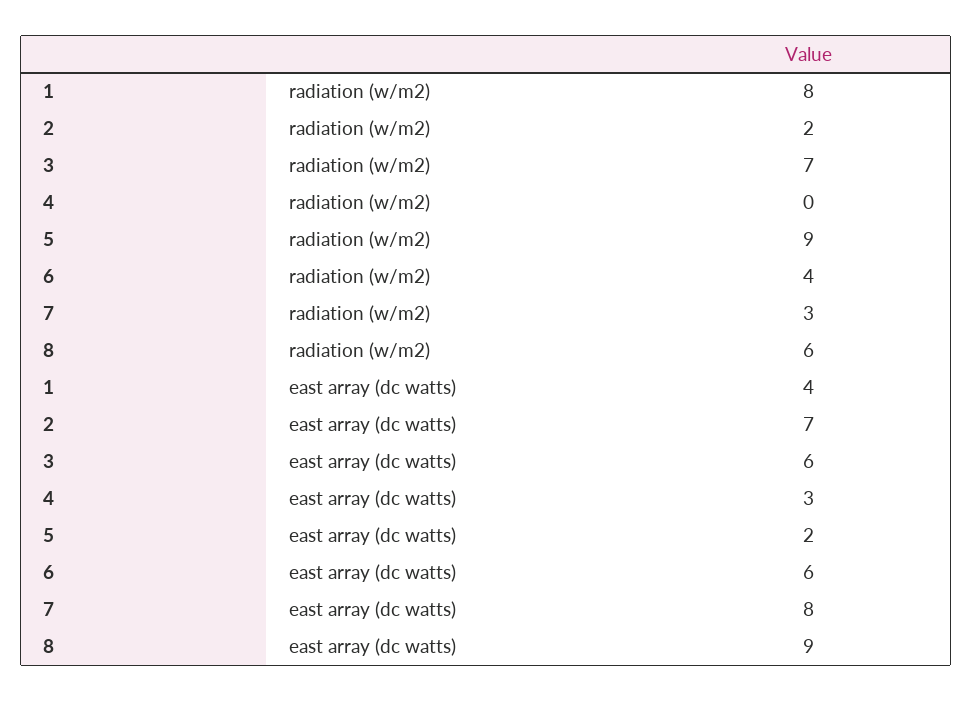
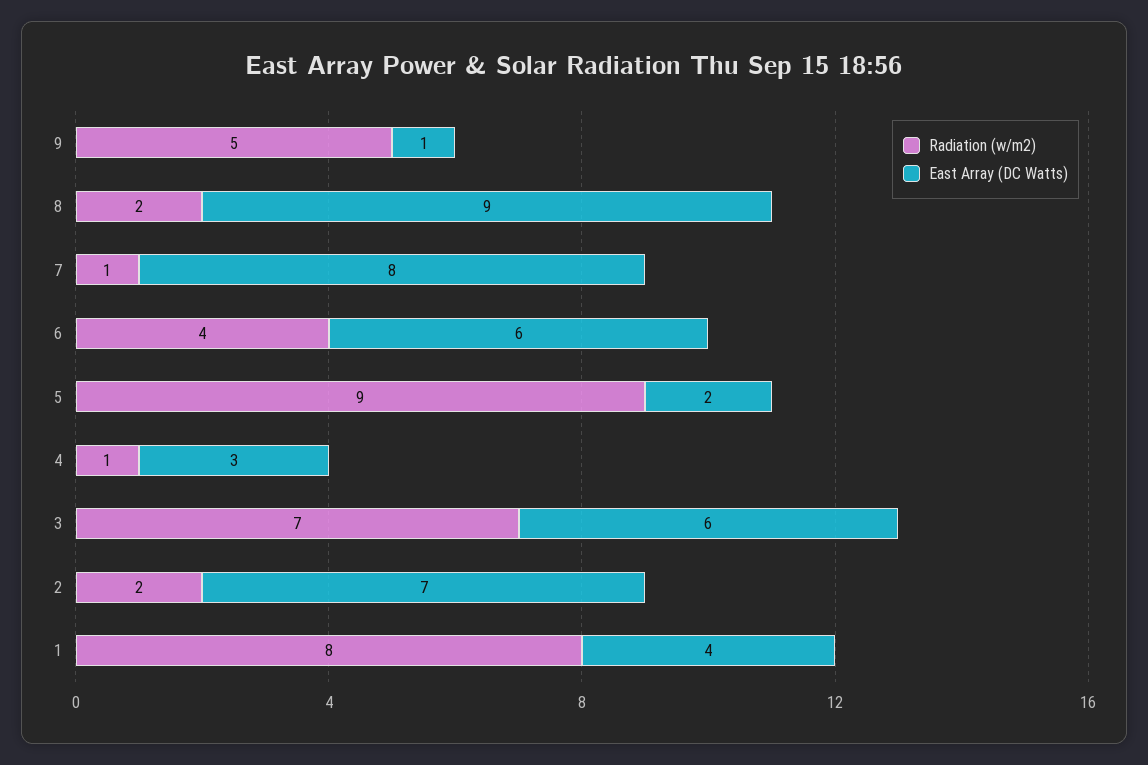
radiation (w/m2), 4: 0 -> 1
radiation (w/m2), 7: 3 -> 1
radiation (w/m2), 8: 6 -> 2
radiation (w/m2), 9: none -> 5
east array (dc watts), 9: none -> 1

